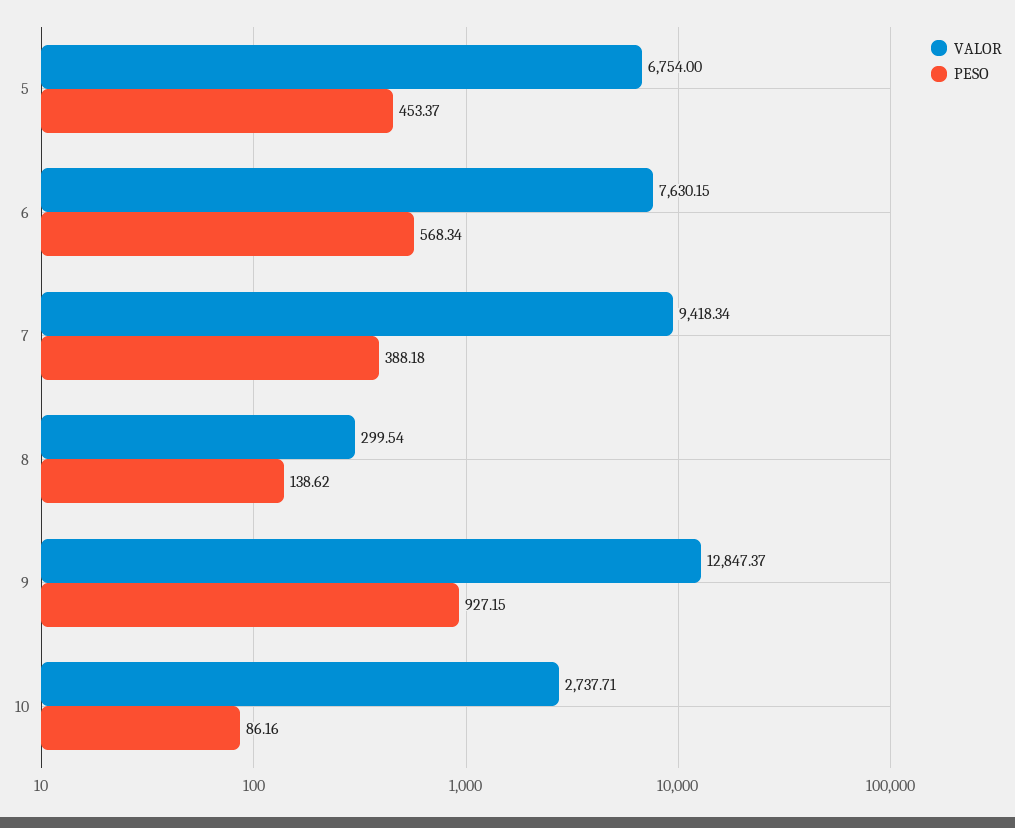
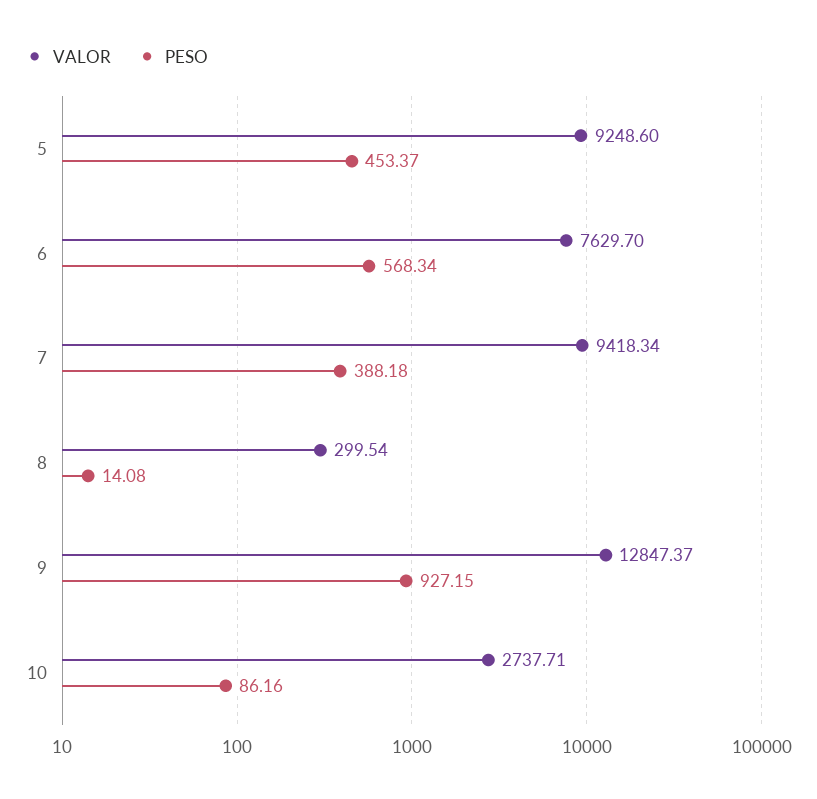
VALOR, 5: 6754 -> 9248.6
VALOR, 6: 7630.15 -> 7629.7
PESO, 8: 138.62 -> 14.08

